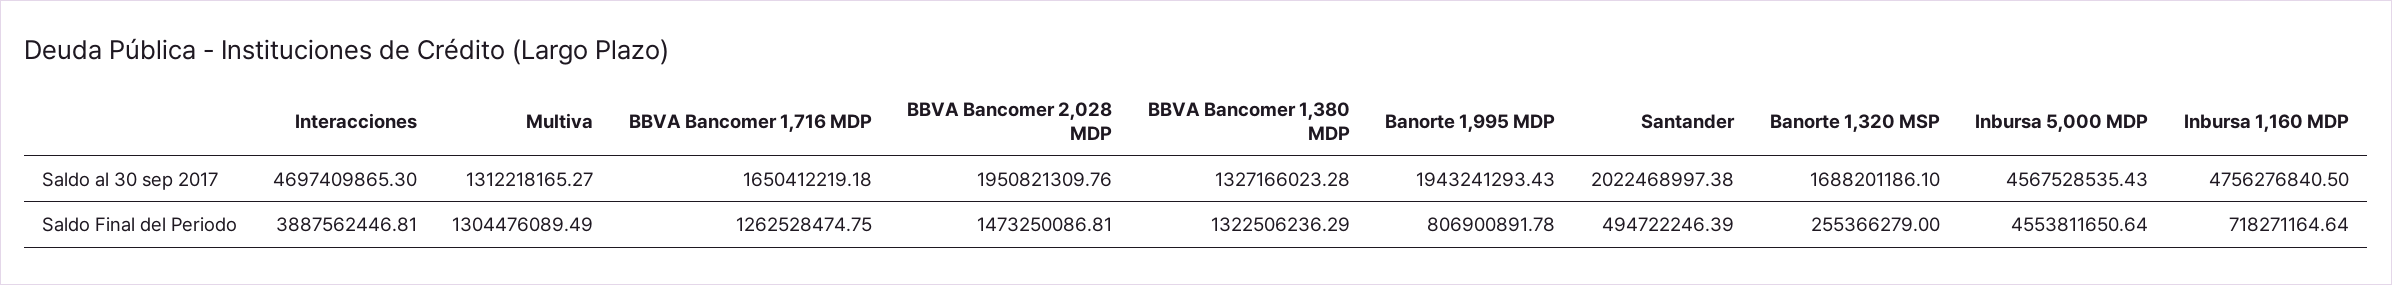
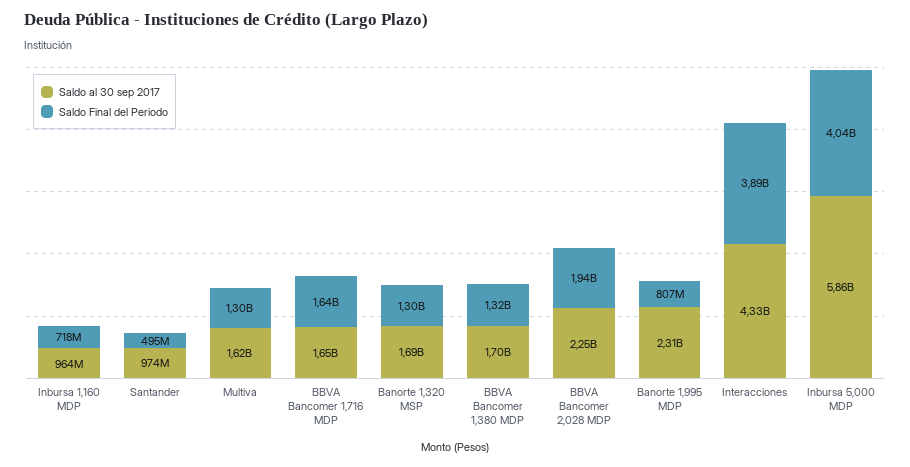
Saldo al 30 sep 2017, Interacciones: 4697409865.3 -> 4330000000
Saldo al 30 sep 2017, Multiva: 1312218165.27 -> 1620000000
Saldo al 30 sep 2017, BBVA Bancomer 2,028 MDP: 1950821309.76 -> 2250000000
Saldo al 30 sep 2017, BBVA Bancomer 1,380 MDP: 1327166023.28 -> 1700000000
Saldo al 30 sep 2017, Banorte 1,995 MDP: 1943241293.43 -> 2310000000
Saldo al 30 sep 2017, Santander: 2022468997.38 -> 974000000
Saldo al 30 sep 2017, Inbursa 5,000 MDP: 4567528535.43 -> 5860000000
Saldo al 30 sep 2017, Inbursa 1,160 MDP: 4756276840.5 -> 964000000
Saldo Final del Periodo, BBVA Bancomer 1,716 MDP: 1262528474.75 -> 1640000000
Saldo Final del Periodo, BBVA Bancomer 2,028 MDP: 1473250086.81 -> 1940000000
Saldo Final del Periodo, Banorte 1,320 MSP: 255366279 -> 1300000000
Saldo Final del Periodo, Inbursa 5,000 MDP: 4553811650.64 -> 4040000000

